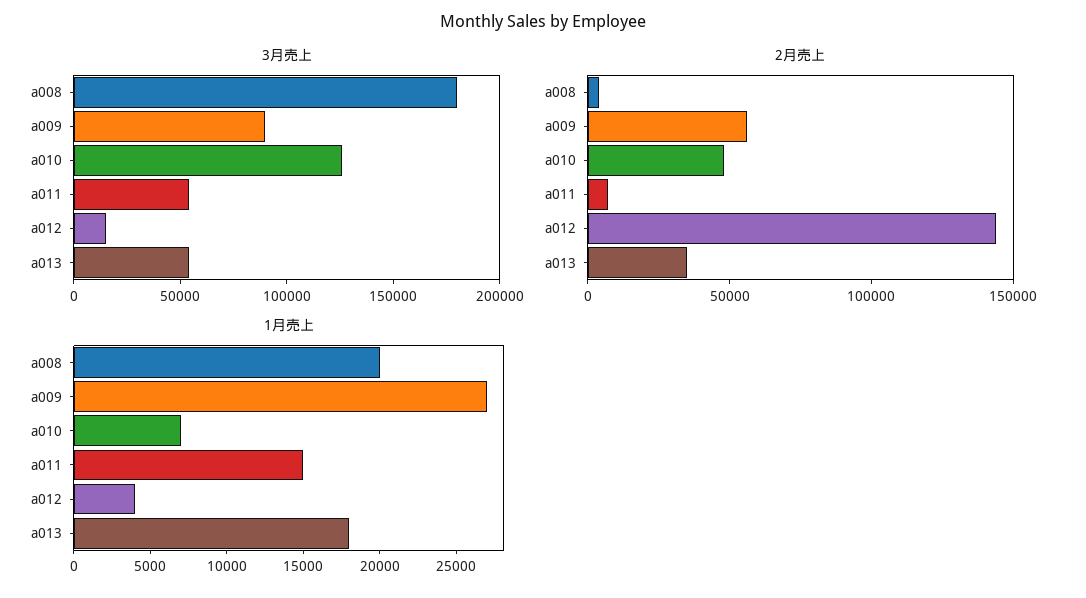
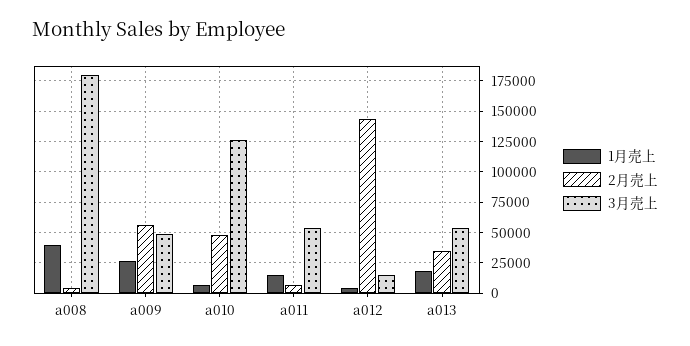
3月売上, a009: 90000 -> 50000
1月売上, a008: 20000 -> 40000

